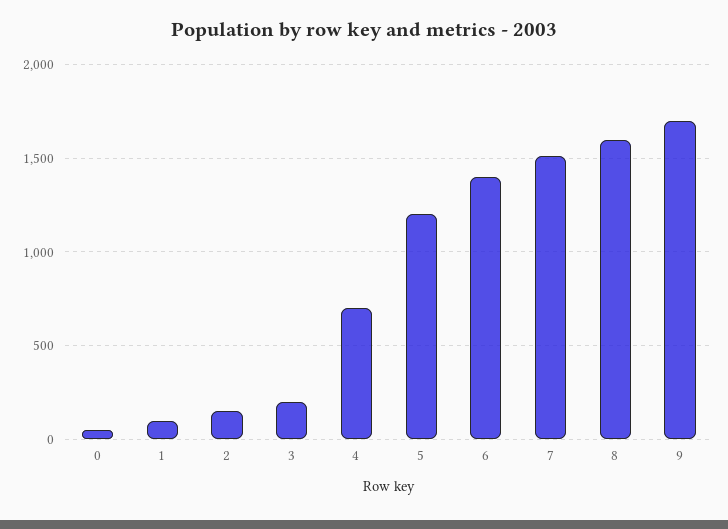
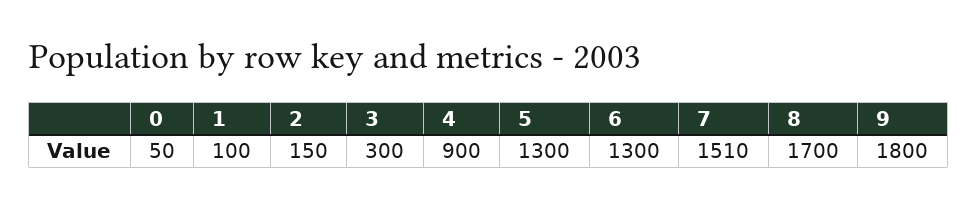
3: 200 -> 300
4: 700 -> 900
5: 1200 -> 1300
6: 1400 -> 1300
8: 1600 -> 1700
9: 1700 -> 1800

